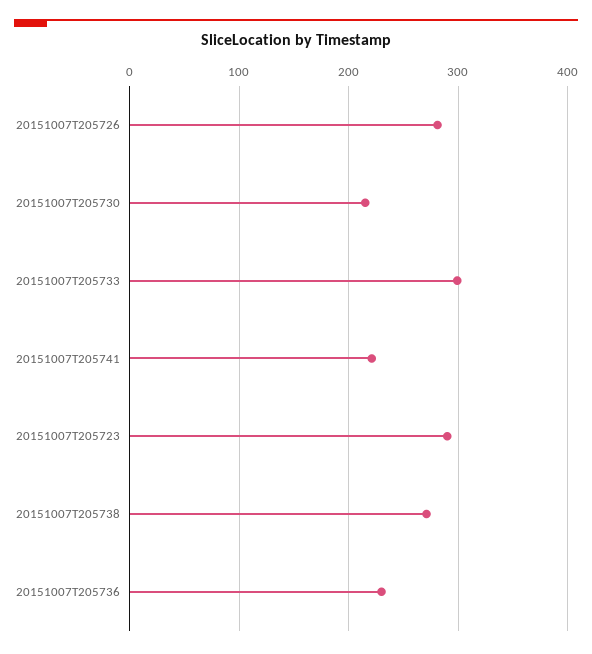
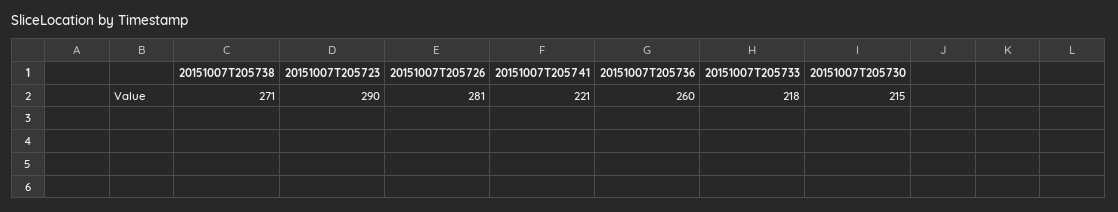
20151007T205733: 300 -> 218
20151007T205736: 230 -> 260

